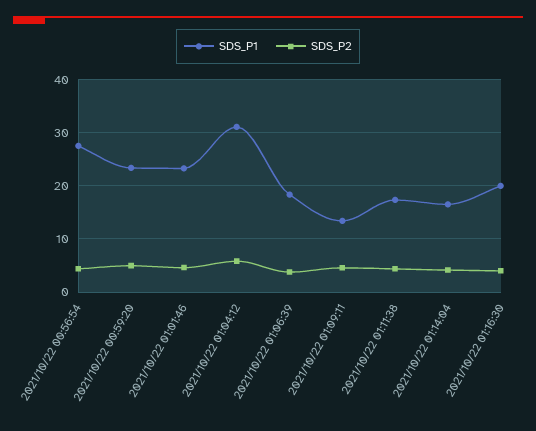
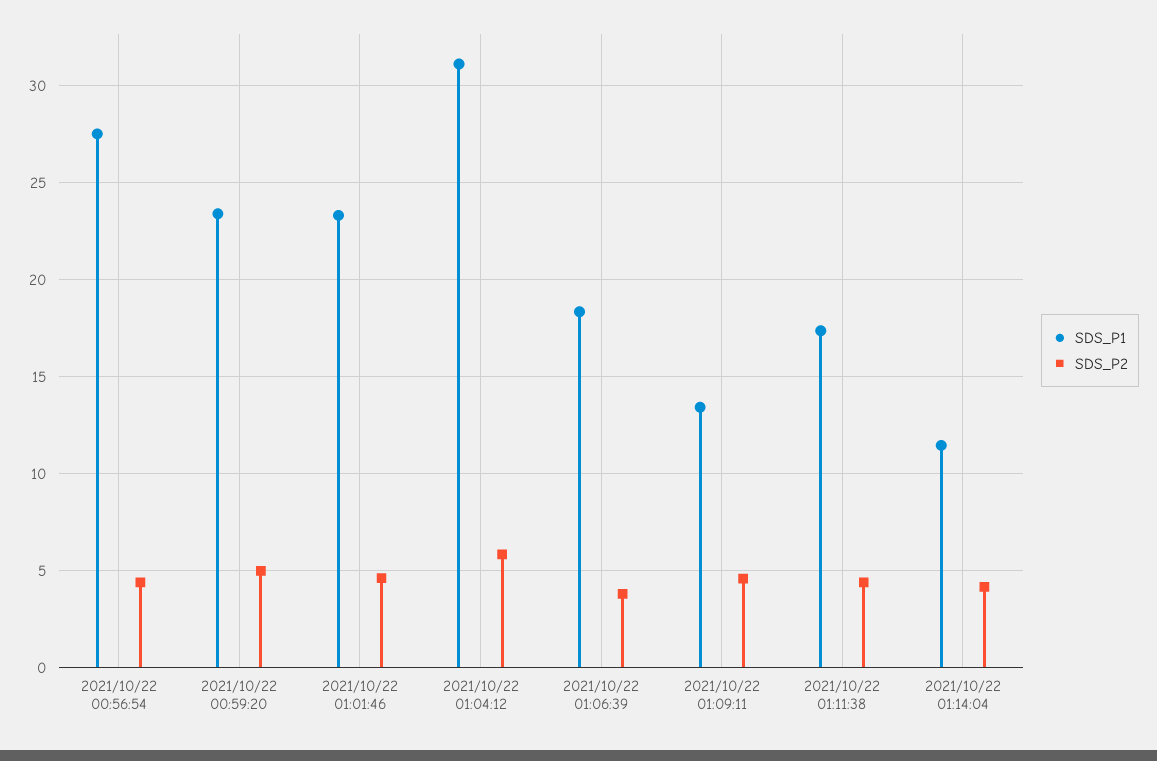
SDS_P1, 2021/10/22 01:14:04: 16 -> 11.5
SDS_P1, 2021/10/22 01:16:30: 20 -> none
SDS_P2, 2021/10/22 01:16:30: 4 -> none

